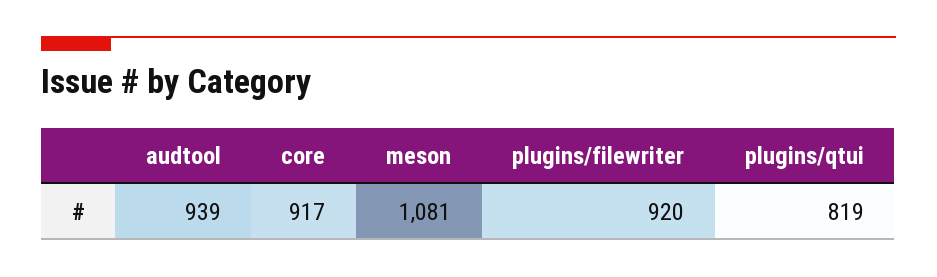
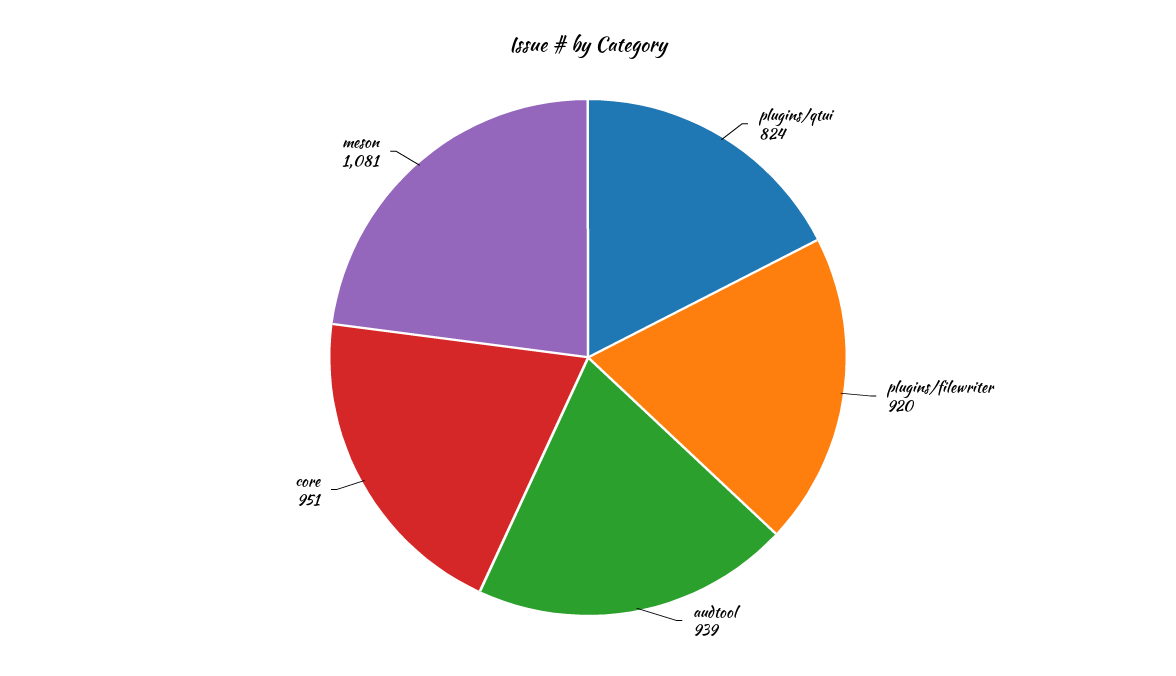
core: 917 -> 951
plugins/qtui: 819 -> 824

